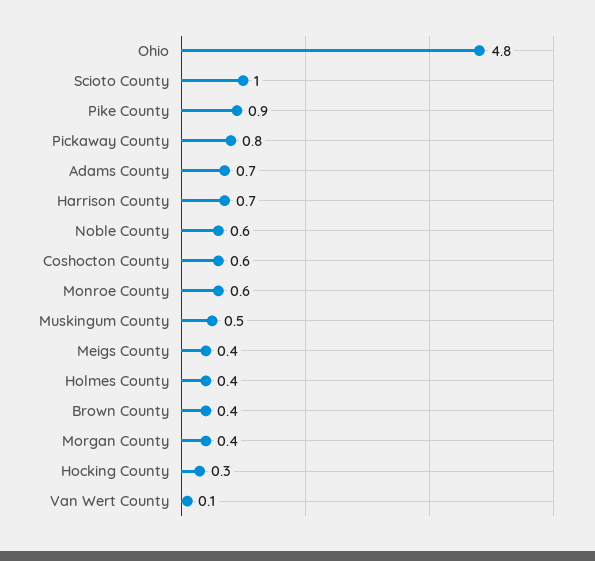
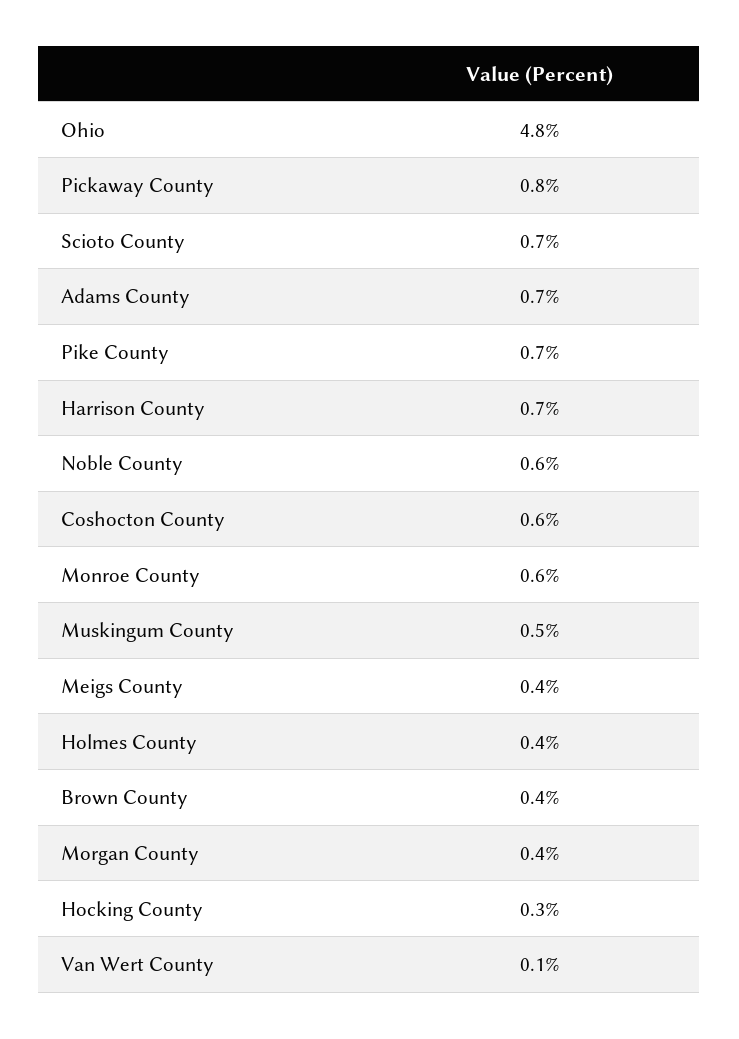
Scioto County: 1 -> 0.7
Pike County: 0.9 -> 0.7

